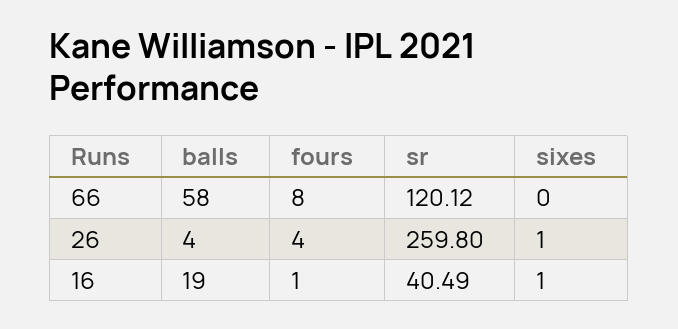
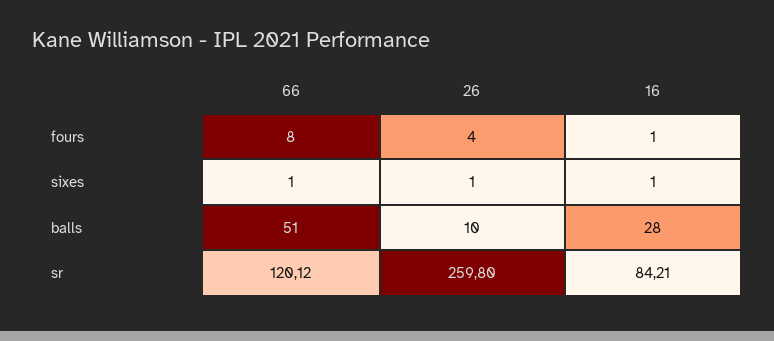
balls, 66: 58 -> 51
sixes, 66: 0 -> 1
balls, 26: 4 -> 10
balls, 16: 19 -> 28
sr, 16: 40.49 -> 84.21

